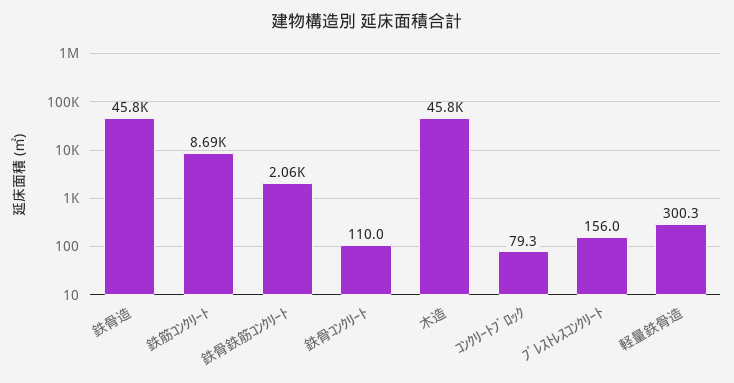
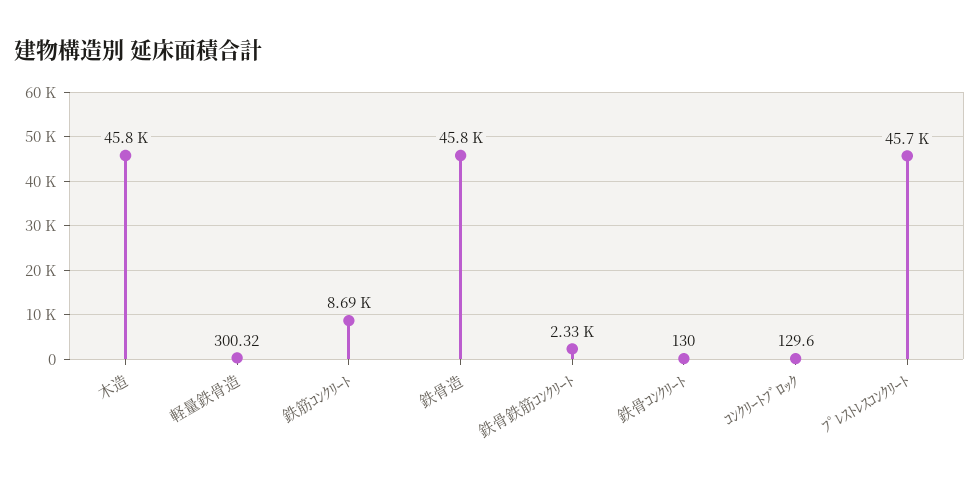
鉄骨鉄筋ｺﾝｸﾘｰﾄ: 2060 -> 2330
鉄骨ｺﾝｸﾘｰﾄ: 110 -> 130
ｺﾝｸﾘｰﾄﾌﾞﾛｯｸ: 79.3 -> 129.6
ﾌﾟﾚｽﾄﾚｽｺﾝｸﾘｰﾄ: 156 -> 45700

